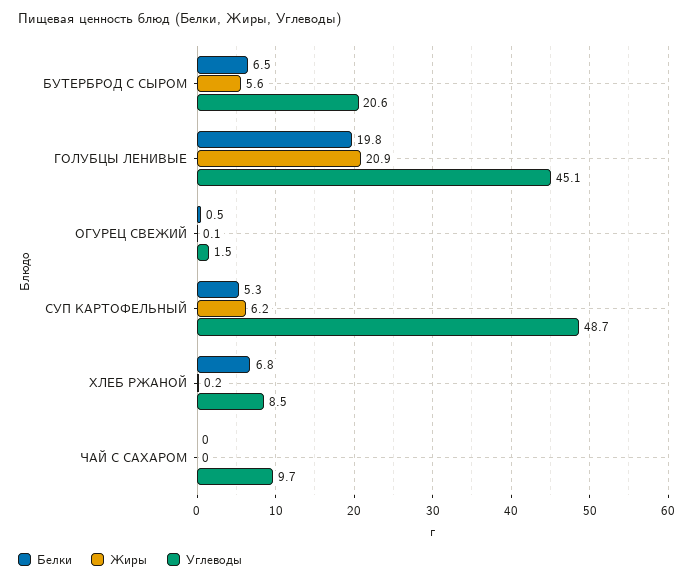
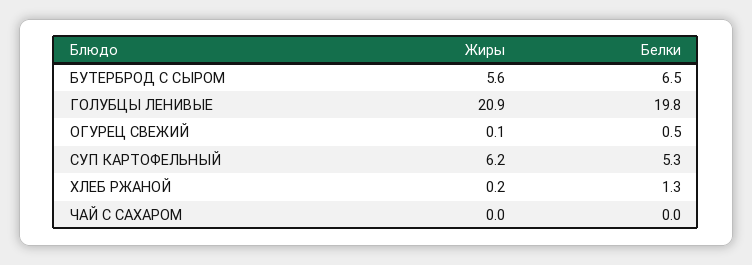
Углеводы, БУТЕРБРОД С СЫРОМ: 20.6 -> none
Углеводы, ГОЛУБЦЫ ЛЕНИВЫЕ: 45.1 -> none
Углеводы, ОГУРЕЦ СВЕЖИЙ: 1.5 -> none
Углеводы, СУП КАРТОФЕЛЬНЫЙ: 48.7 -> none
Белки, ХЛЕБ РЖАНОЙ: 6.8 -> 1.3
Углеводы, ХЛЕБ РЖАНОЙ: 8.5 -> none
Углеводы, ЧАЙ С САХАРОМ: 9.7 -> none

